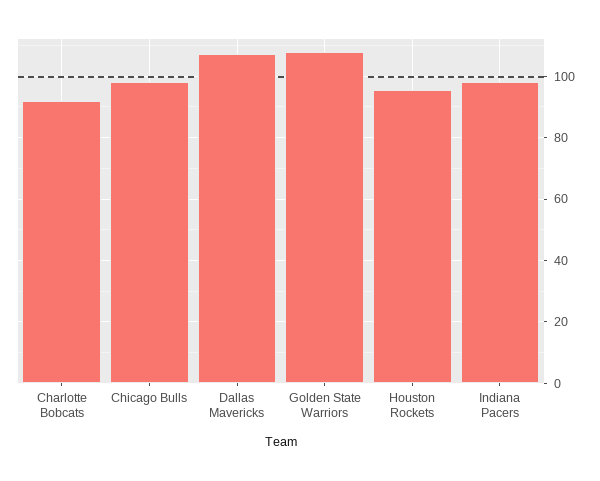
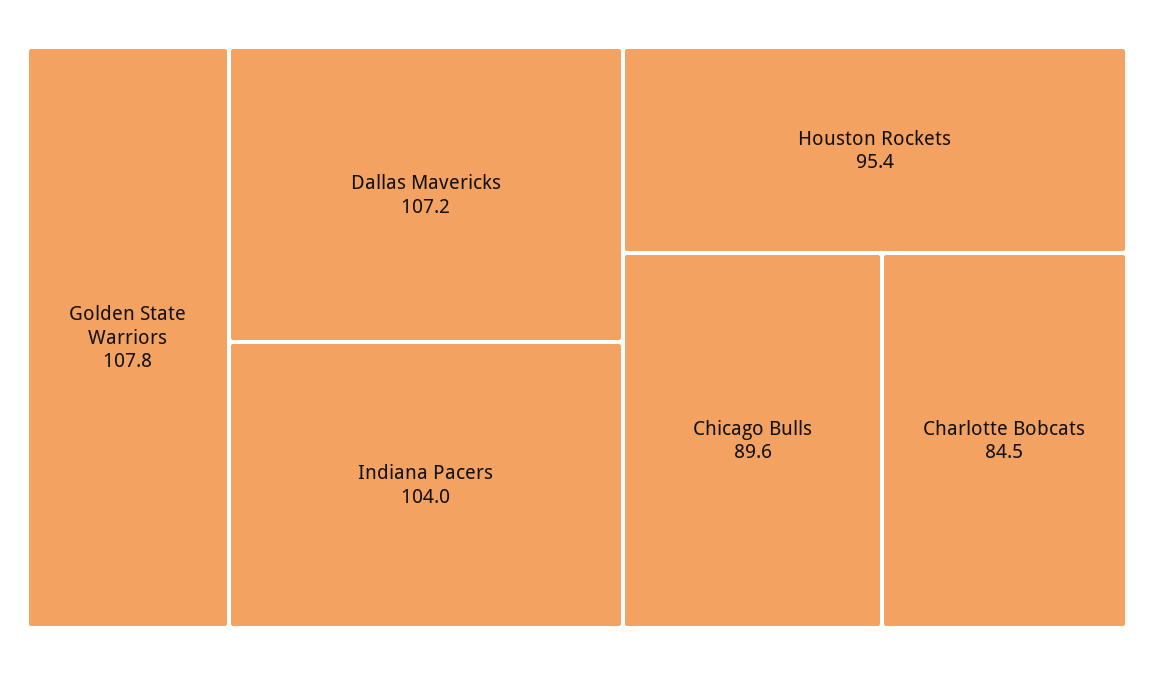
Charlotte Bobcats: 92 -> 84.5
Chicago Bulls: 98 -> 89.6
Indiana Pacers: 98 -> 104

